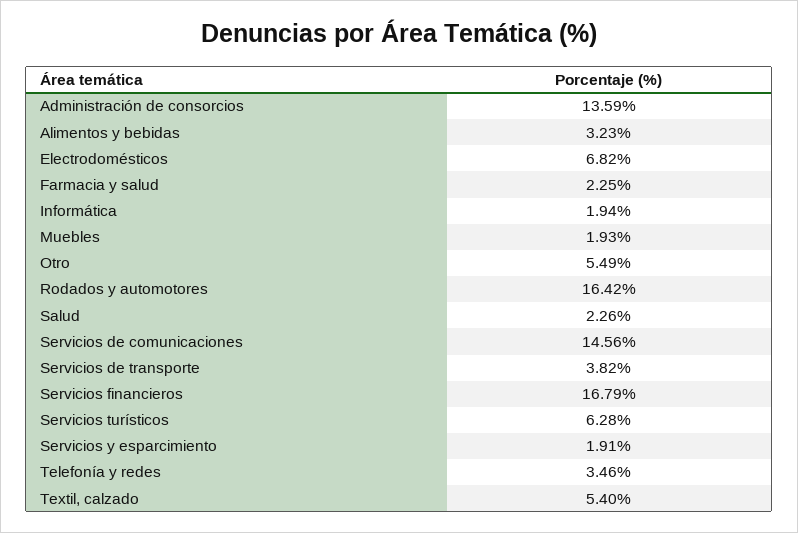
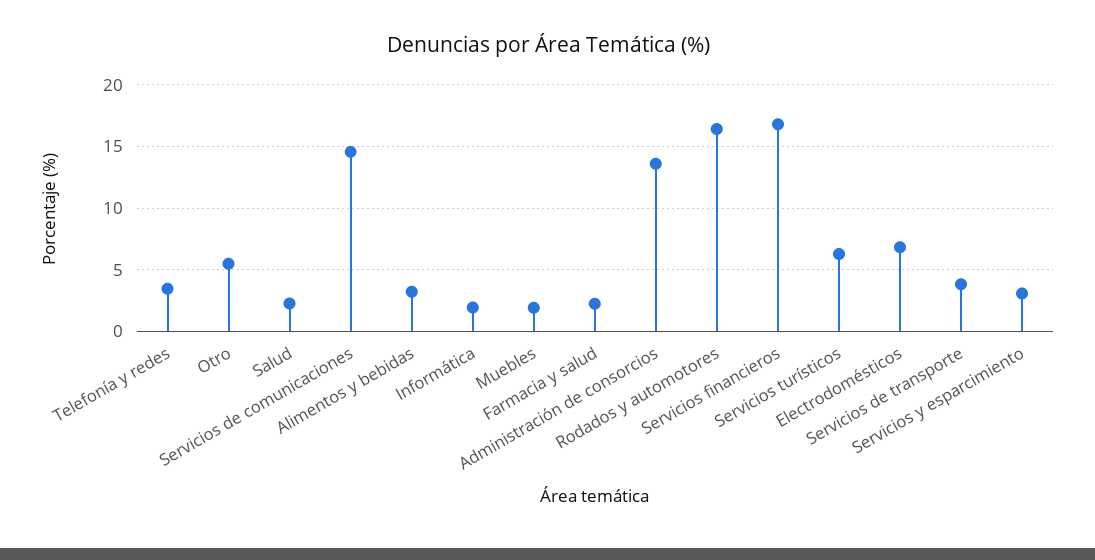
Servicios y esparcimiento: 1.91 -> 3
Textil, calzado: 5.4 -> none

